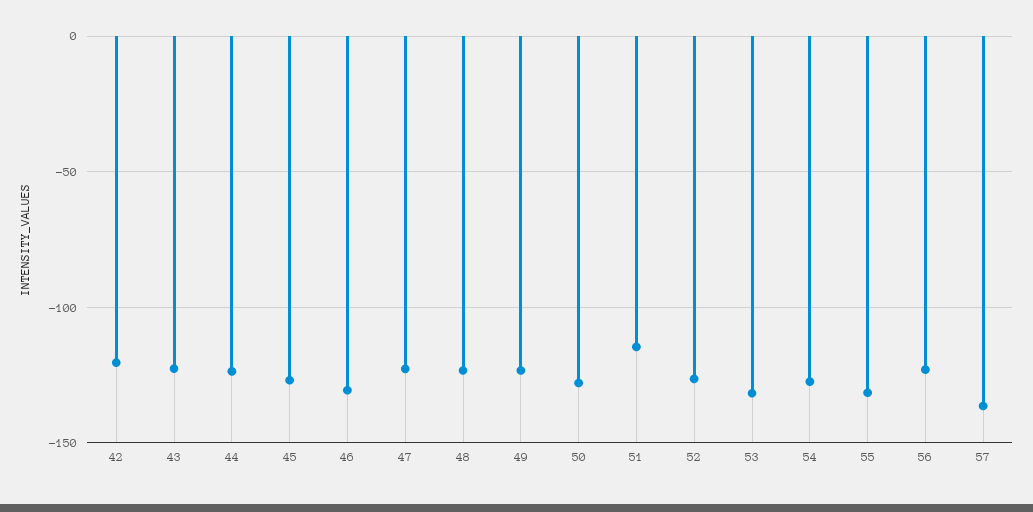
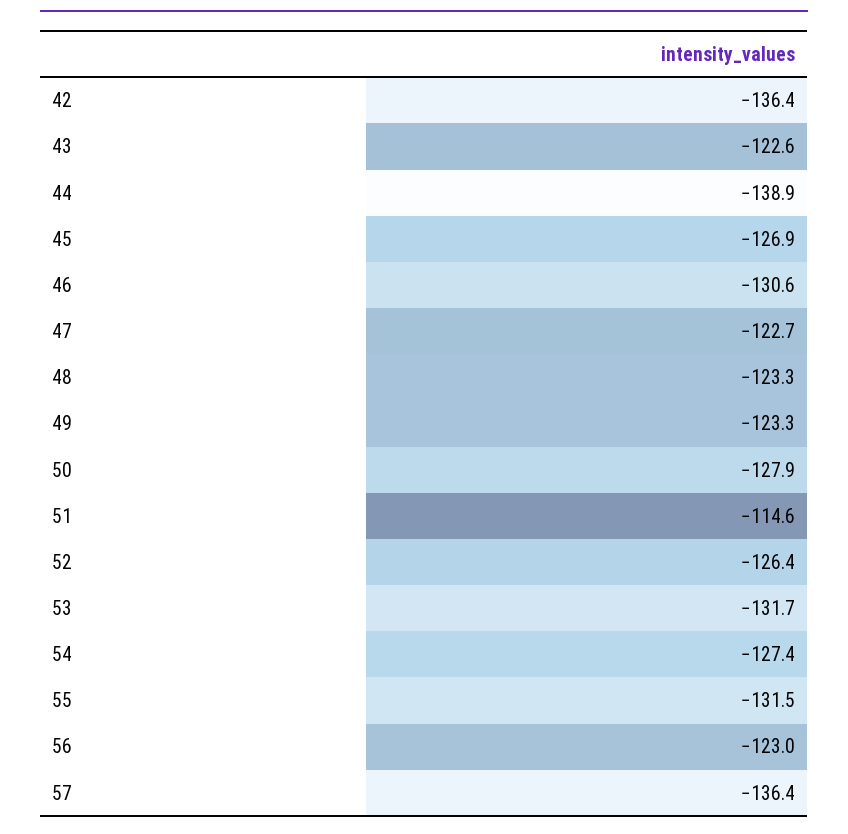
42: -120 -> -136.4
44: -125 -> -138.9

